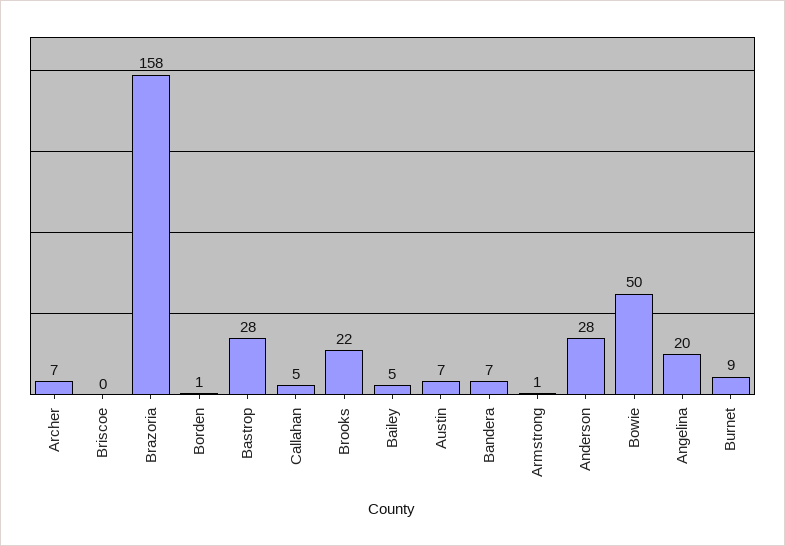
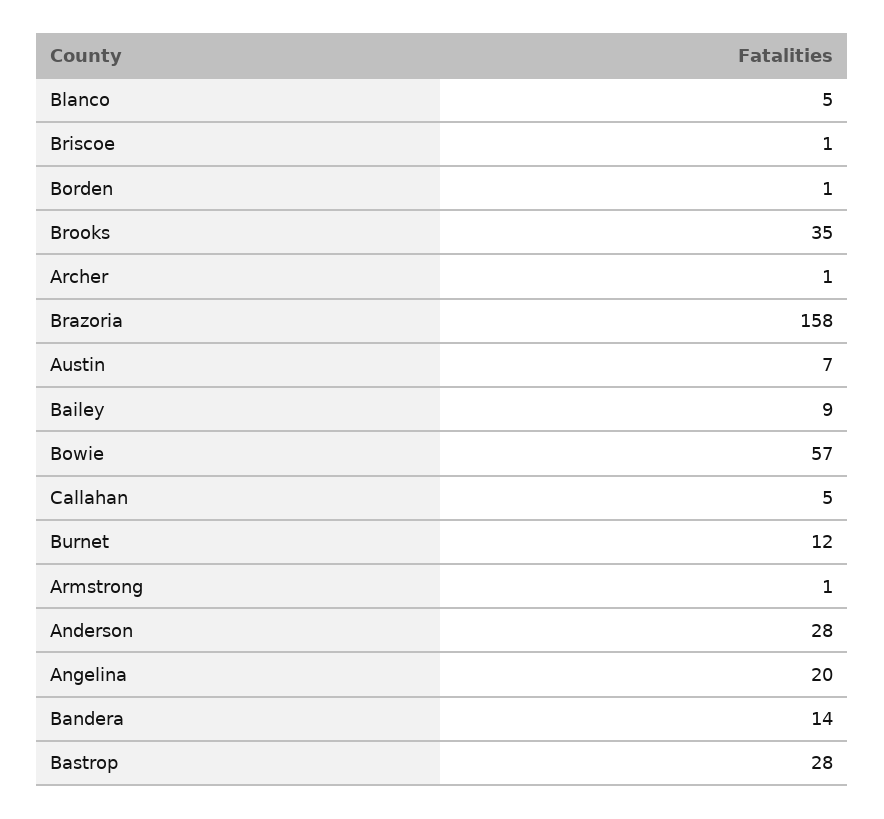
Archer: 7 -> 1
Briscoe: 0 -> 1
Brooks: 22 -> 35
Bailey: 5 -> 9
Bandera: 7 -> 14
Bowie: 50 -> 57
Burnet: 9 -> 12
Blanco: none -> 5

